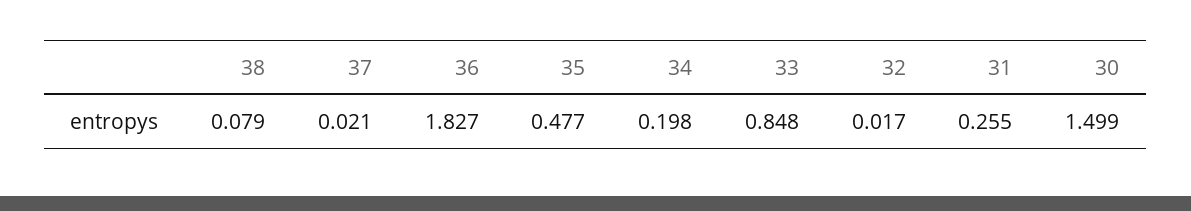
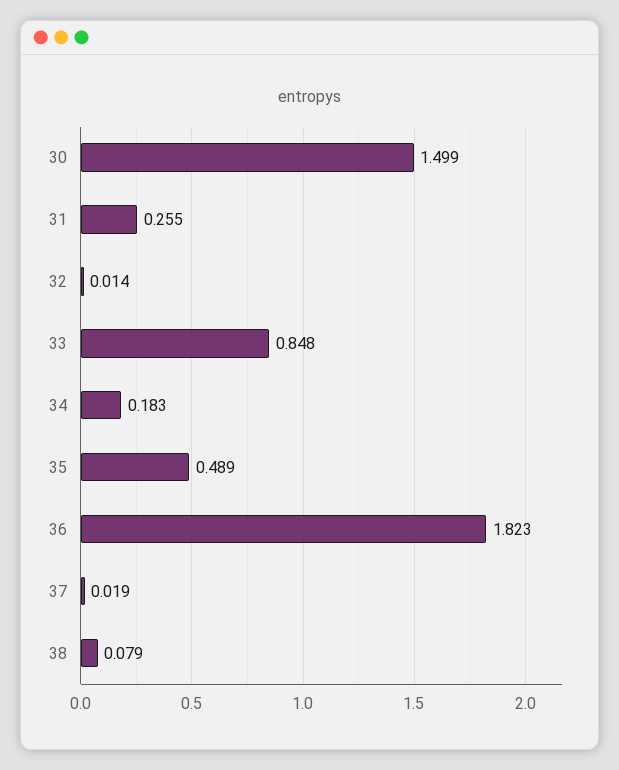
37: 0.021 -> 0.019
36: 1.827 -> 1.823
35: 0.477 -> 0.489
34: 0.198 -> 0.183
32: 0.017 -> 0.014

